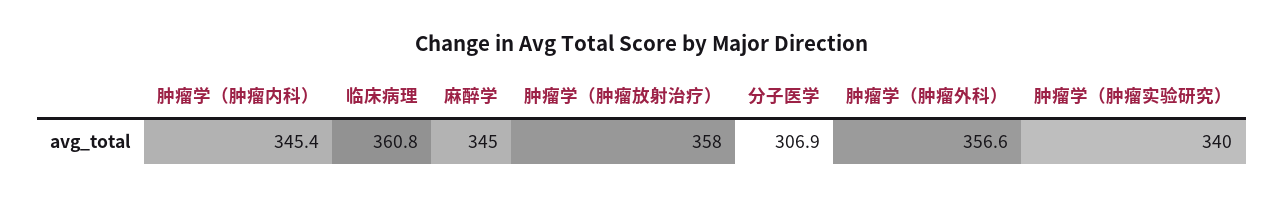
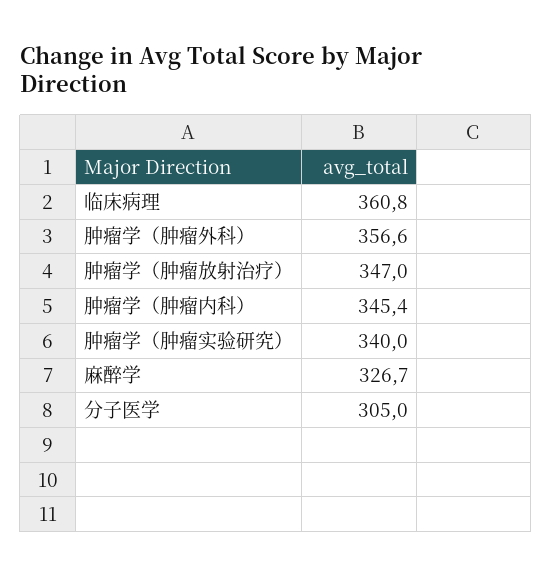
麻醉学: 345 -> 326.7
肿瘤学（肿瘤放射治疗）: 358 -> 347
分子医学: 306.9 -> 305

